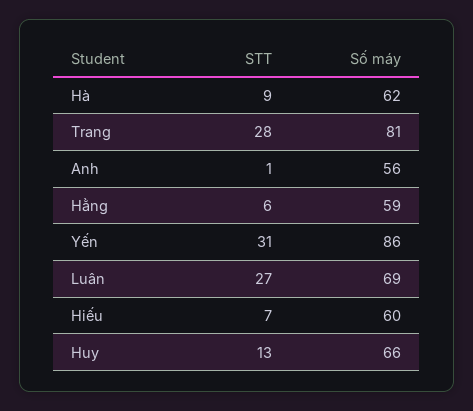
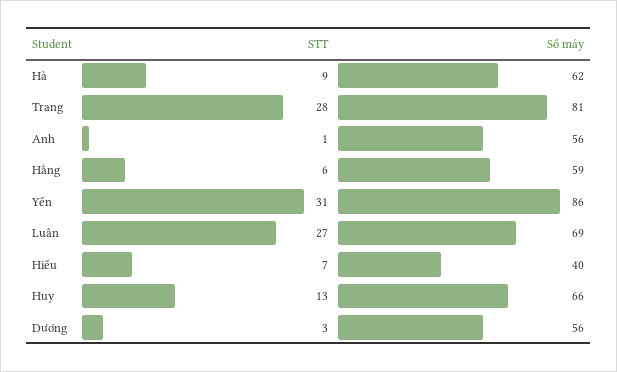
Số máy, Hiếu: 60 -> 40
STT, Dương: none -> 3
Số máy, Dương: none -> 56

